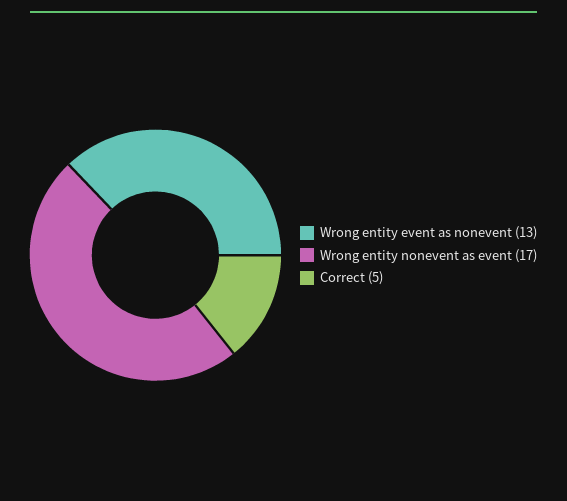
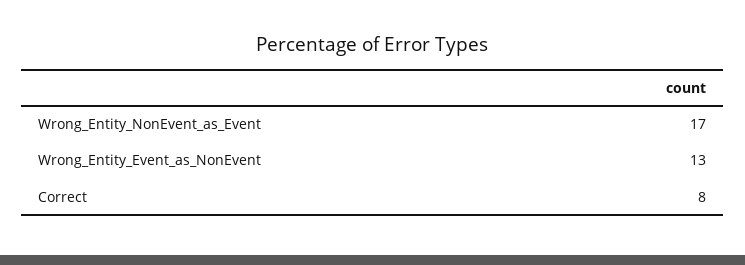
Correct: 5 -> 8

